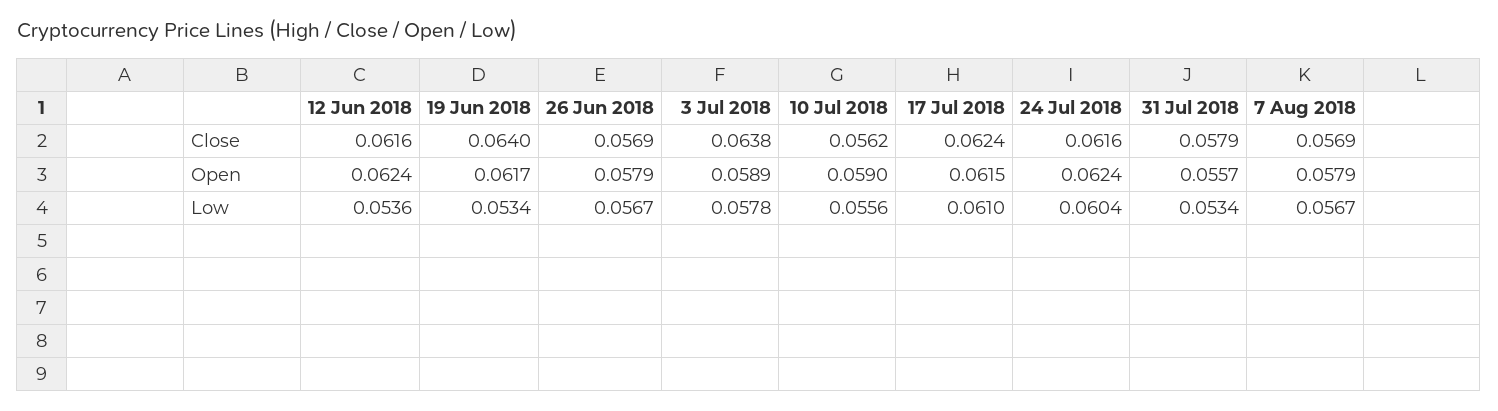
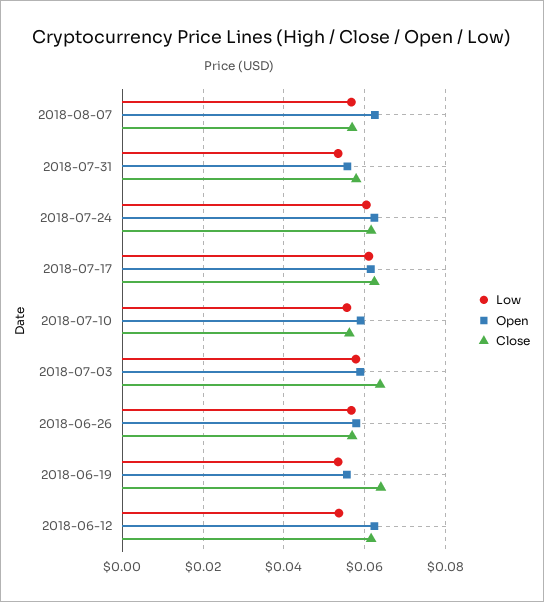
Open, 19 Jun 2018: 0.0617 -> 0.056
Open, 7 Aug 2018: 0.0579 -> 0.062

